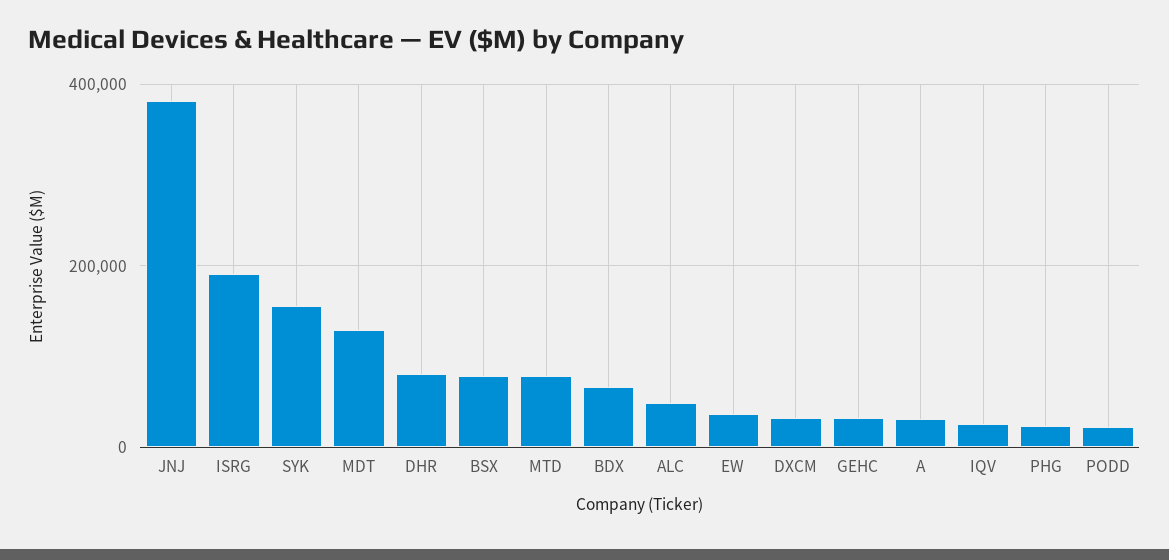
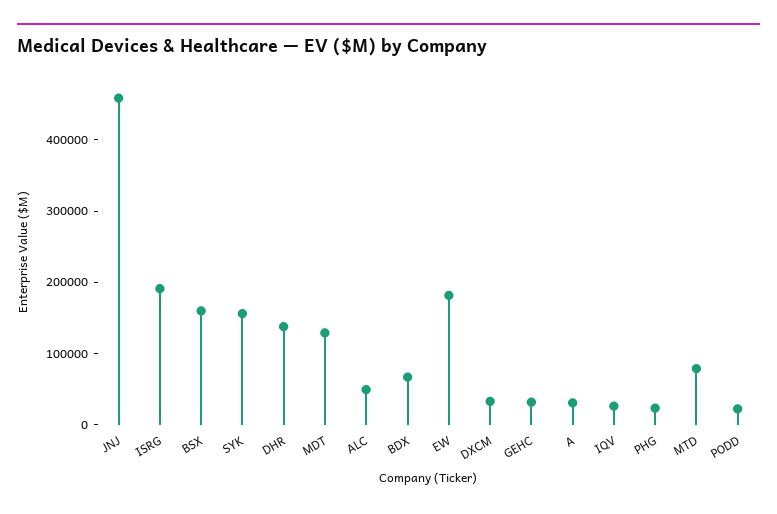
JNJ: 380000 -> 460000
DHR: 80000 -> 140000
BSX: 80000 -> 160000
EW: 40000 -> 180000

